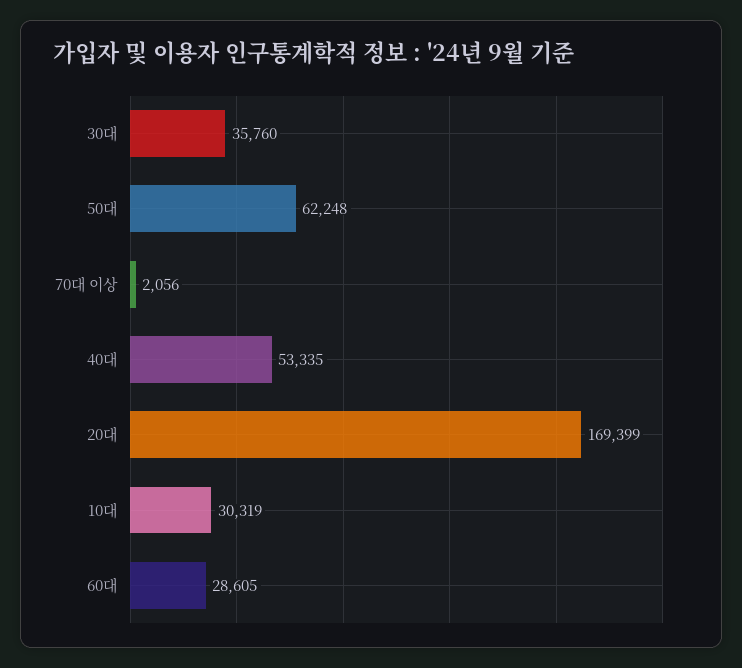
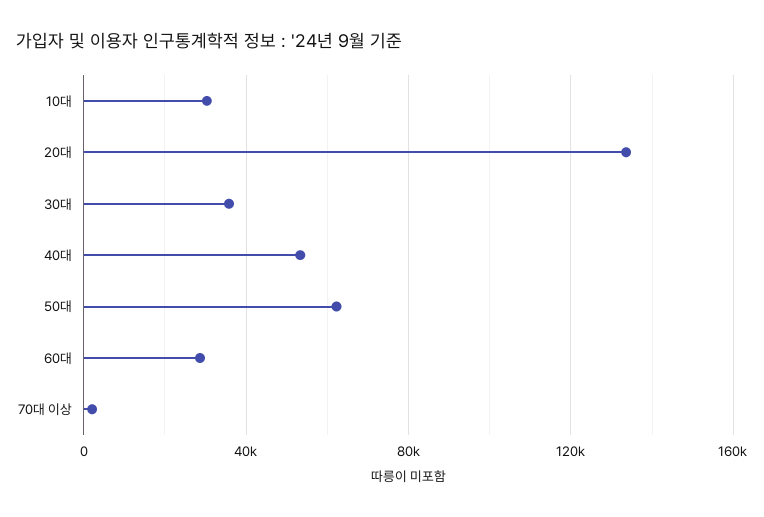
20대: 169399 -> 135000

